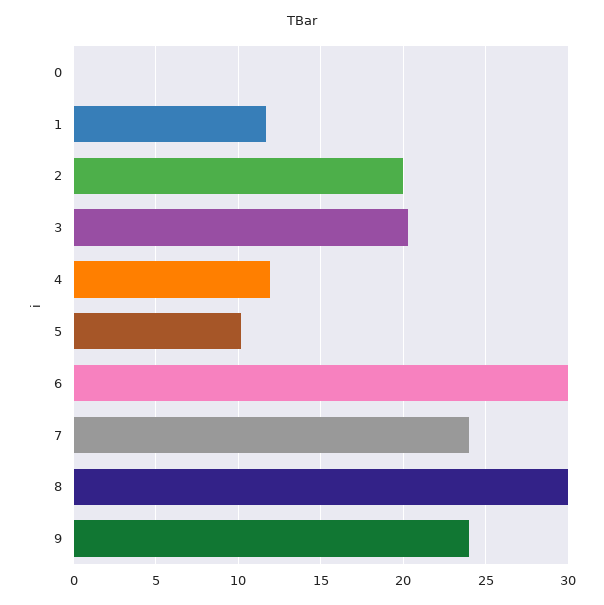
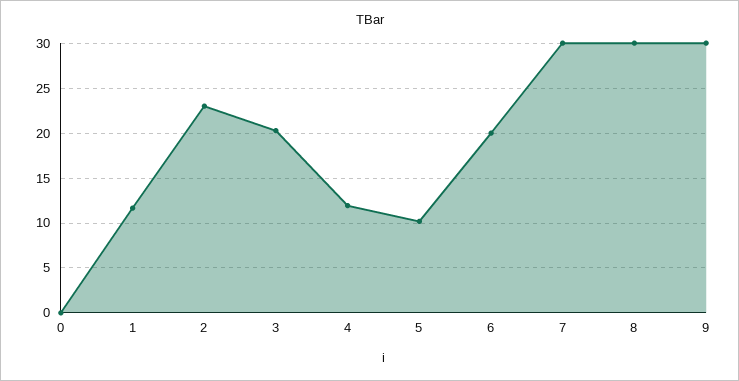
2: 20 -> 23
6: 30 -> 20
7: 24 -> 30
9: 24 -> 30

